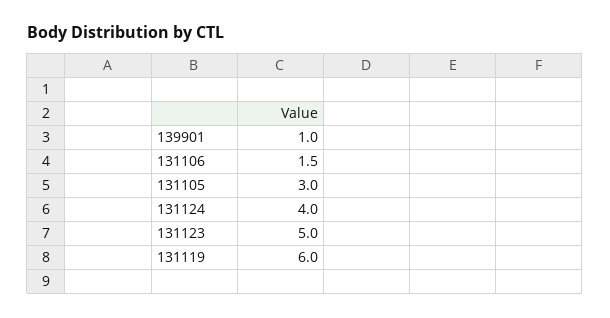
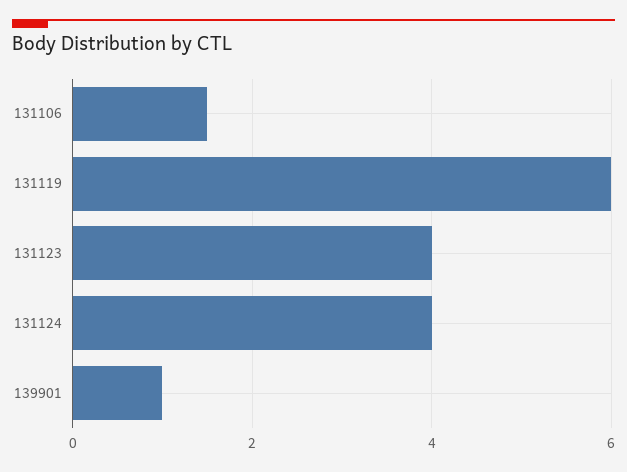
131105: 3 -> none
131123: 5 -> 4

